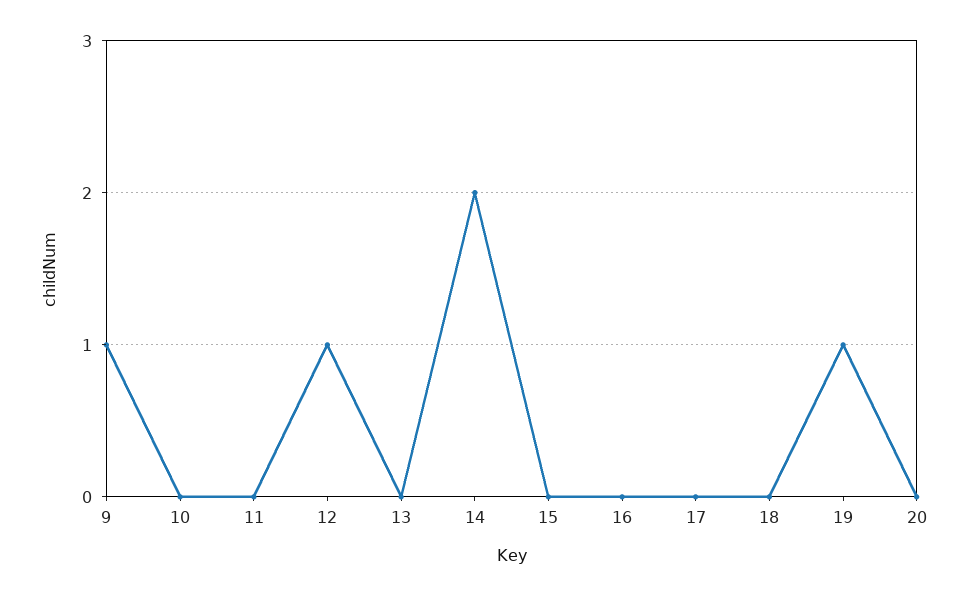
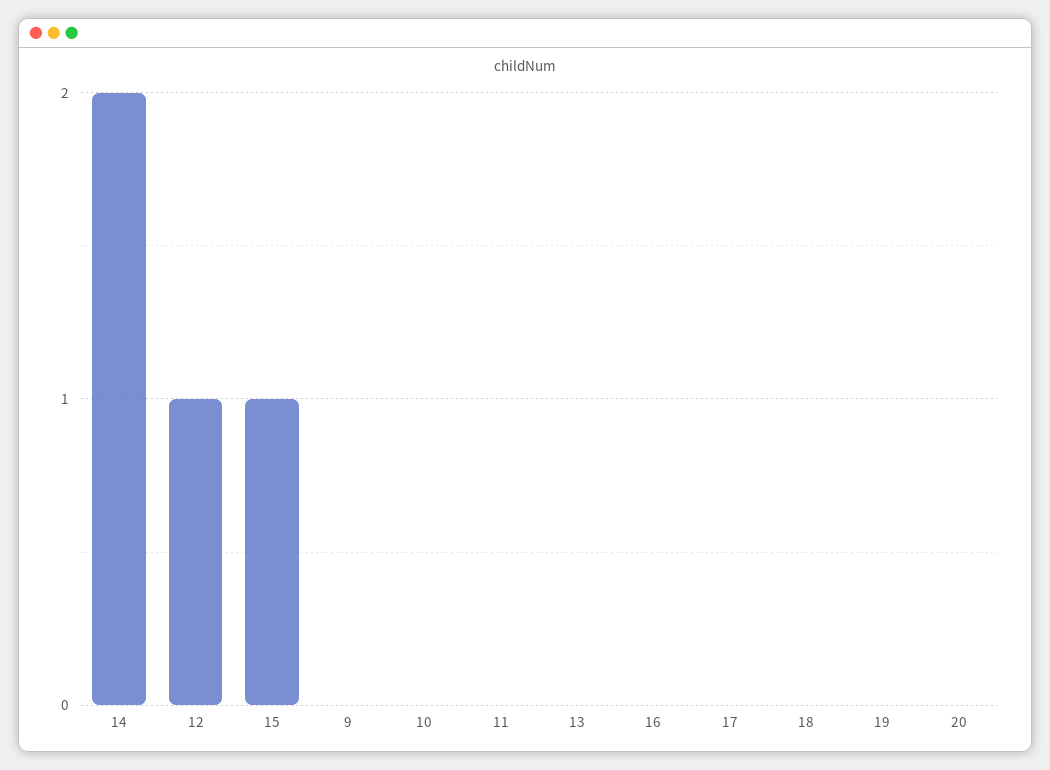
9: 1 -> 0
15: 0 -> 1
19: 1 -> 0

